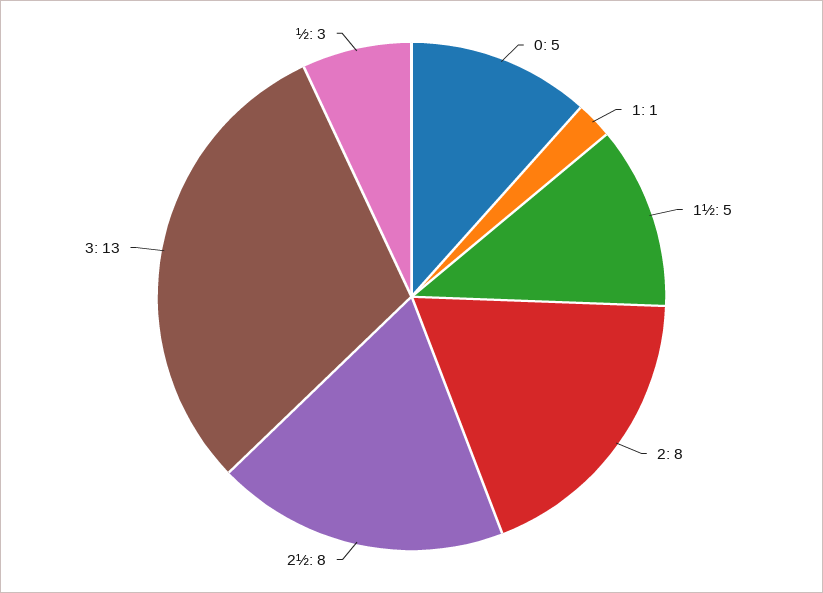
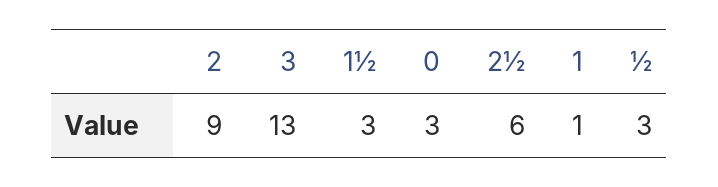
0: 5 -> 3
1½: 5 -> 3
2: 8 -> 9
2½: 8 -> 6

